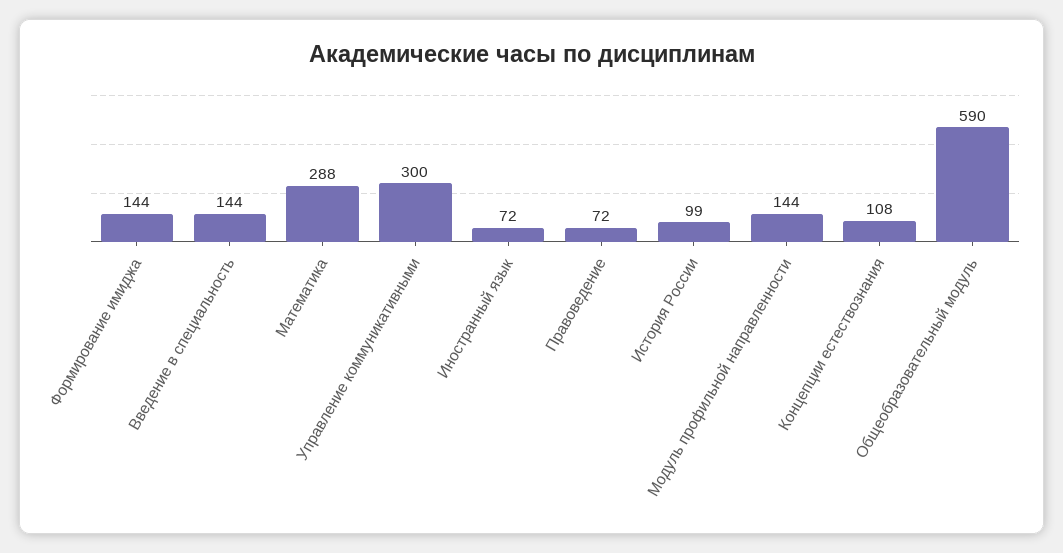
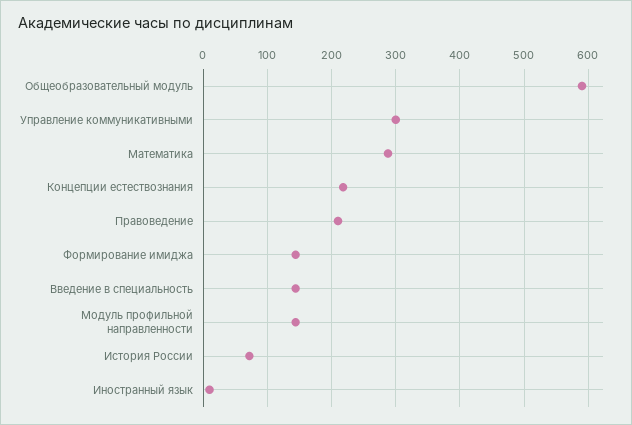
Иностранный язык: 72 -> 10
Правоведение: 72 -> 210
История России: 99 -> 70
Концепции естествознания: 108 -> 220

